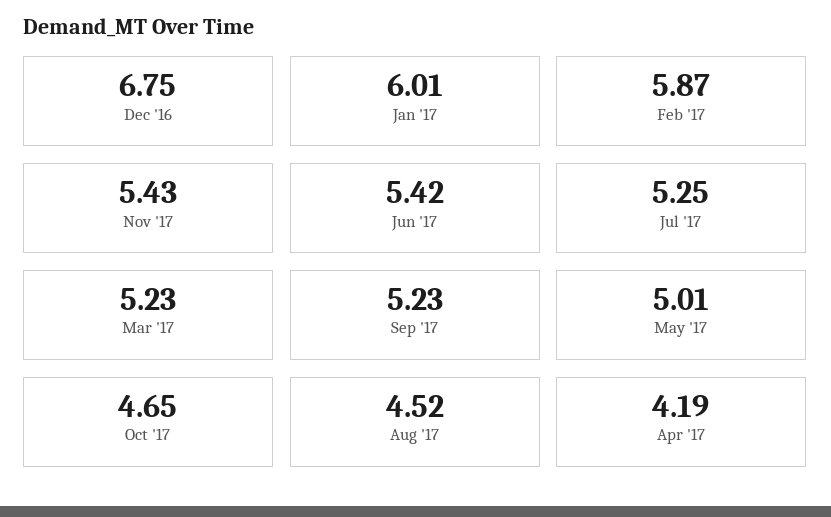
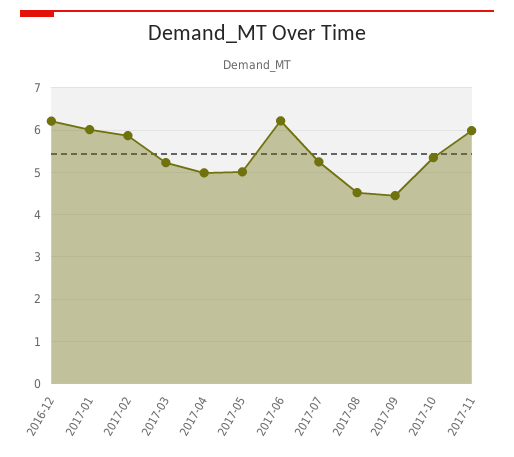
Dec '16: 6.75 -> 6.2
Nov '17: 5.43 -> 6
Jun '17: 5.42 -> 6.2
Sep '17: 5.23 -> 4.4
Oct '17: 4.65 -> 5.4
Apr '17: 4.19 -> 5

